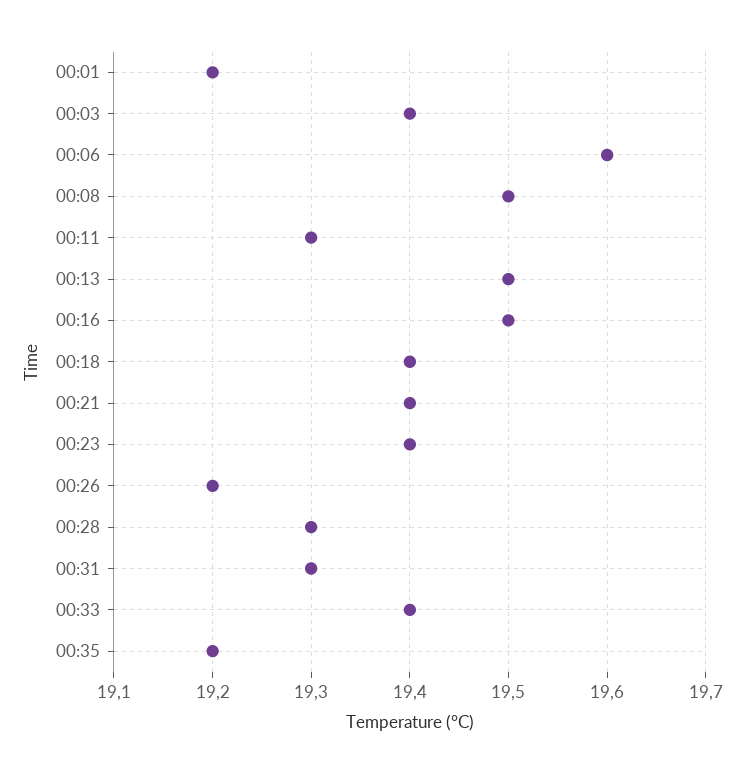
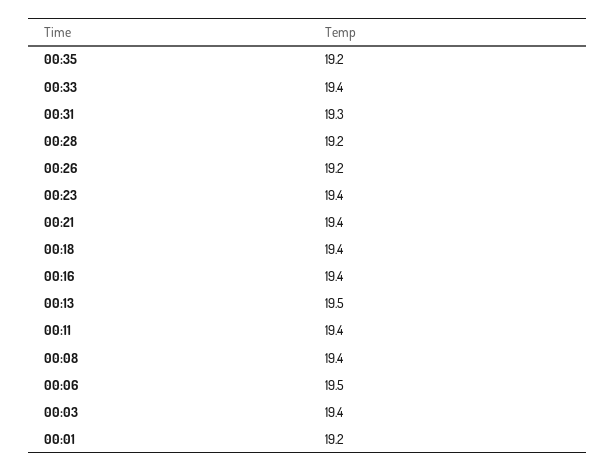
00:06: 19.6 -> 19.5
00:08: 19.5 -> 19.4
00:11: 19.3 -> 19.4
00:16: 19.5 -> 19.4
00:28: 19.3 -> 19.2

